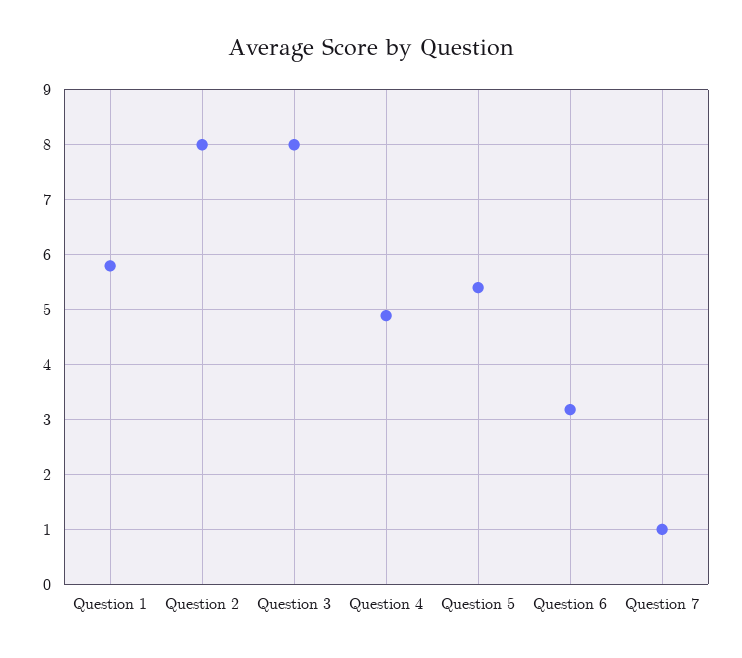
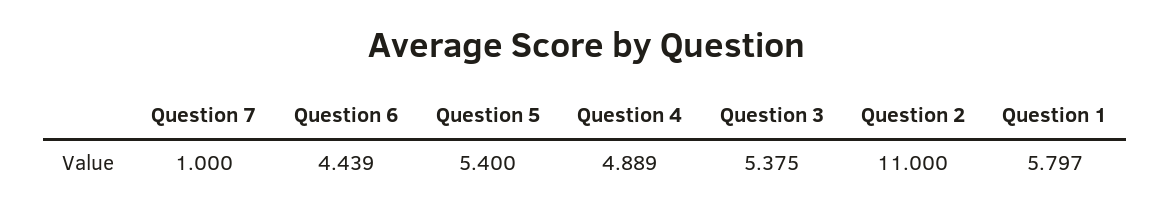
Question 2: 8 -> 11
Question 3: 8 -> 5.375
Question 6: 3.2 -> 4.439

